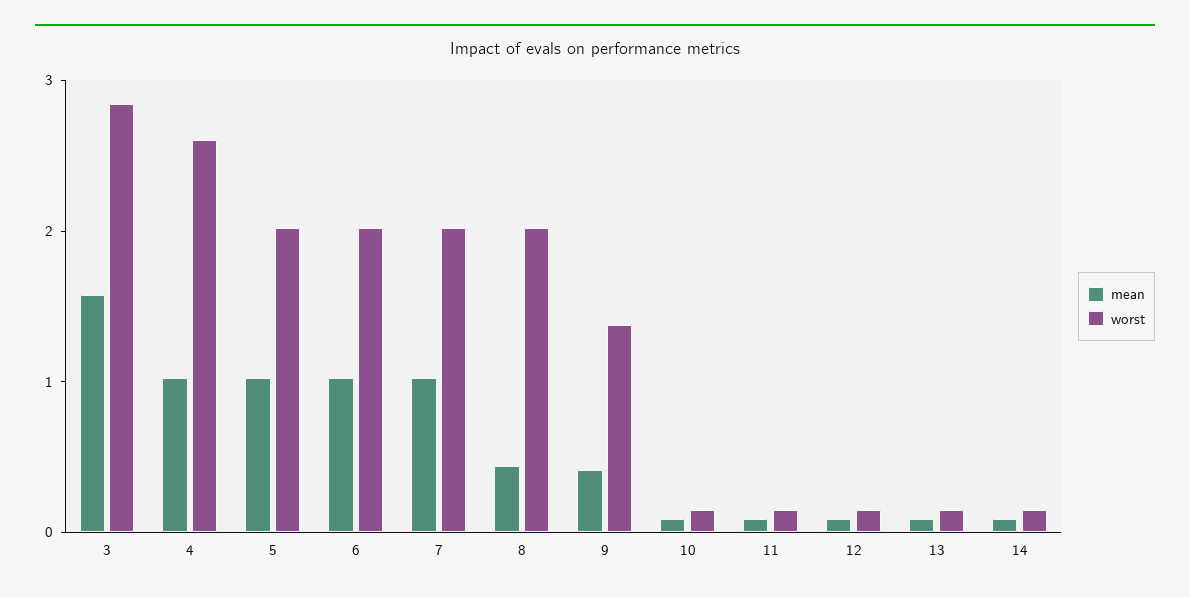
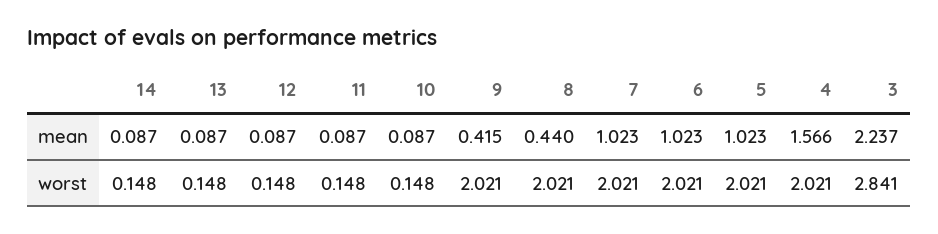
mean, 3: 1.6 -> 2.237
mean, 4: 1 -> 1.566
worst, 4: 2.6 -> 2.021
worst, 9: 1.4 -> 2.021

